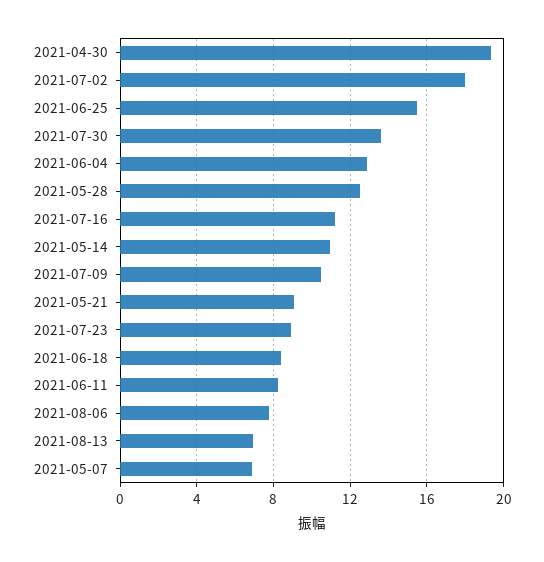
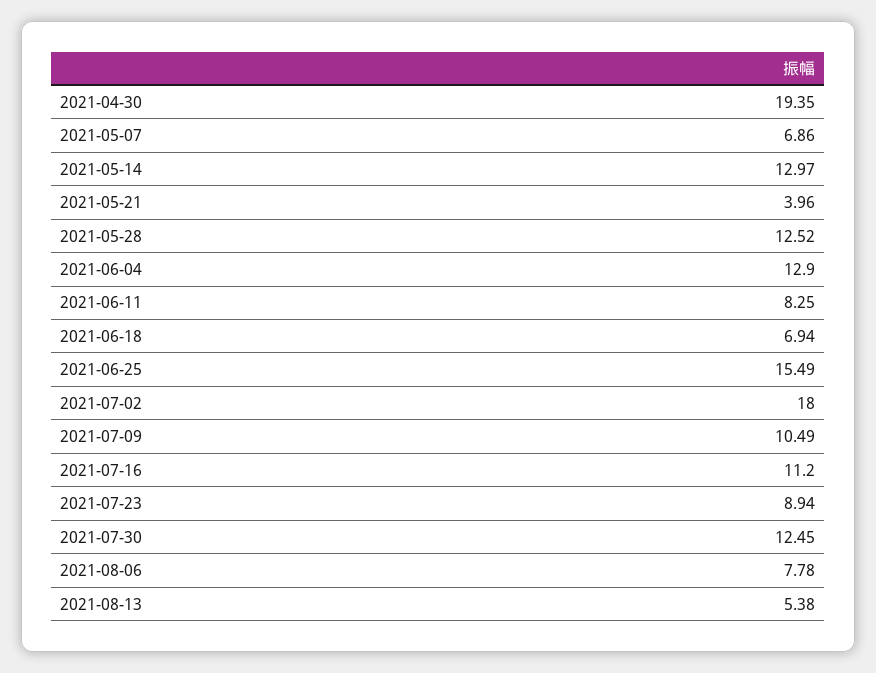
2021-07-30: 13.5 -> 12.45
2021-05-14: 11 -> 12.97
2021-05-21: 9 -> 3.96
2021-06-18: 8.5 -> 6.94
2021-08-13: 7 -> 5.38

